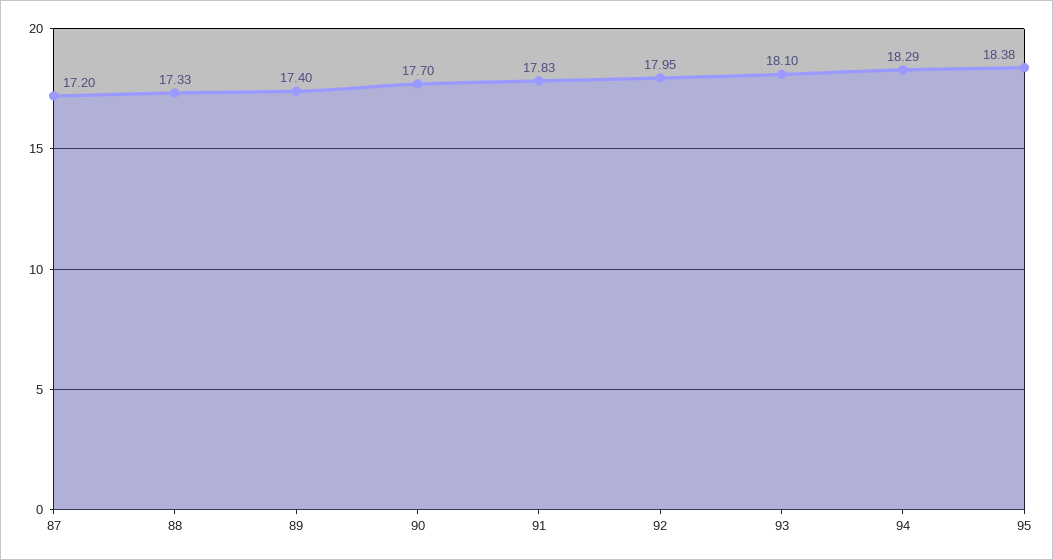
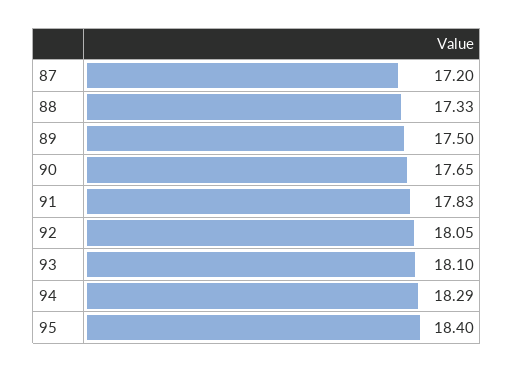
89: 17.4 -> 17.5
90: 17.7 -> 17.65
92: 17.95 -> 18.05
95: 18.38 -> 18.4

